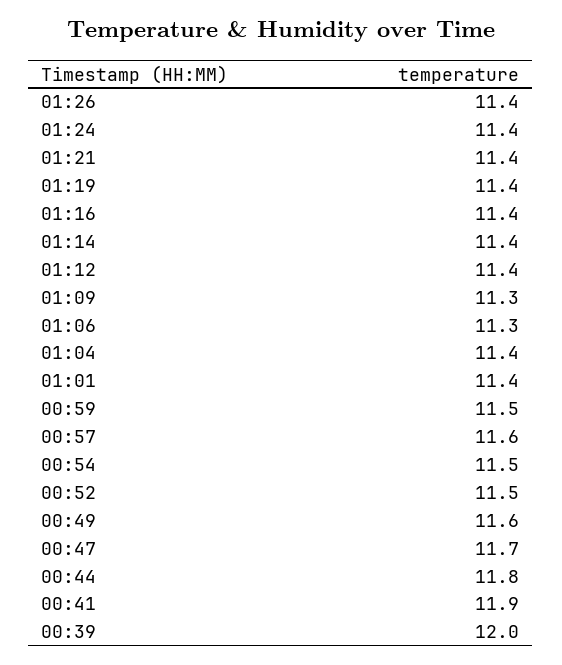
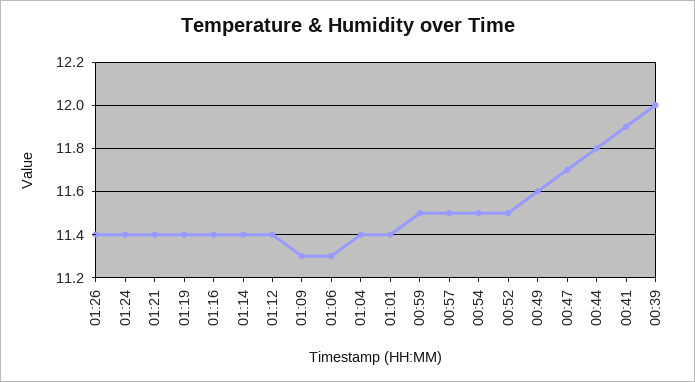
00:57: 11.6 -> 11.5

